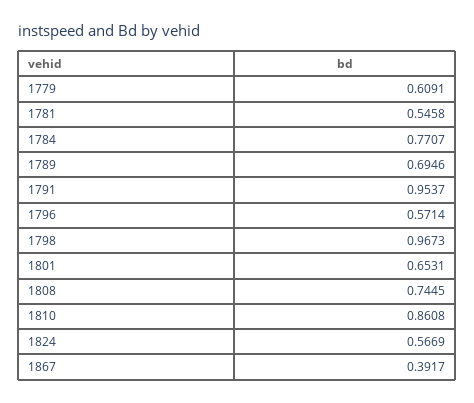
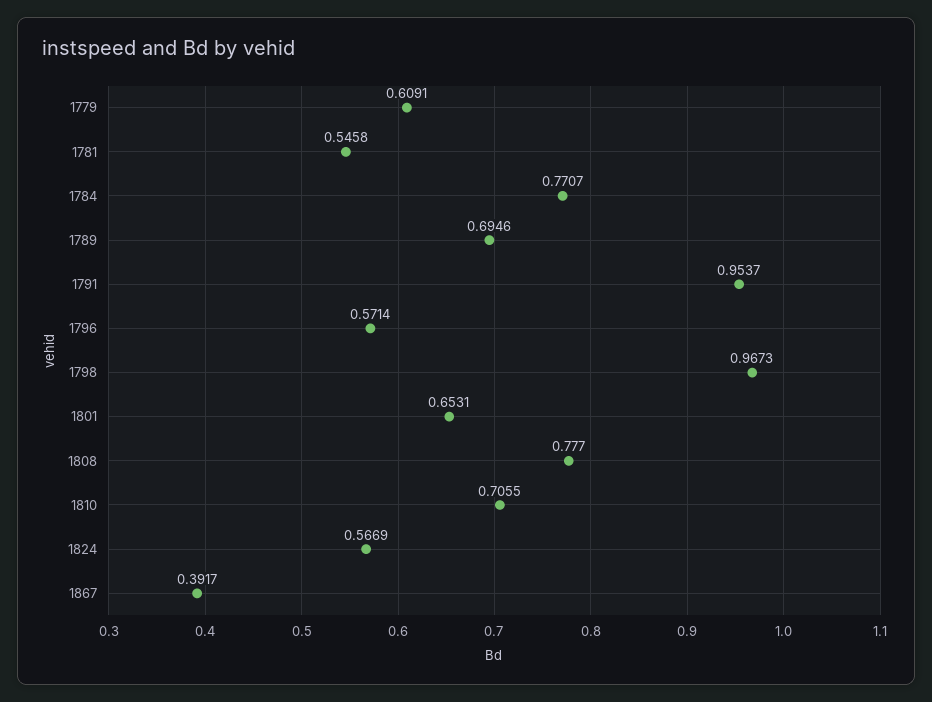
1808: 0.7445 -> 0.777
1810: 0.8608 -> 0.7055

